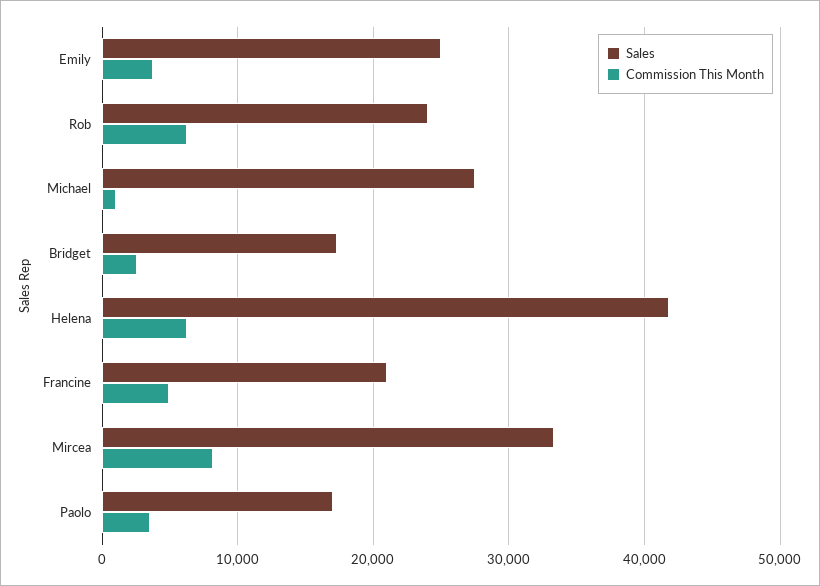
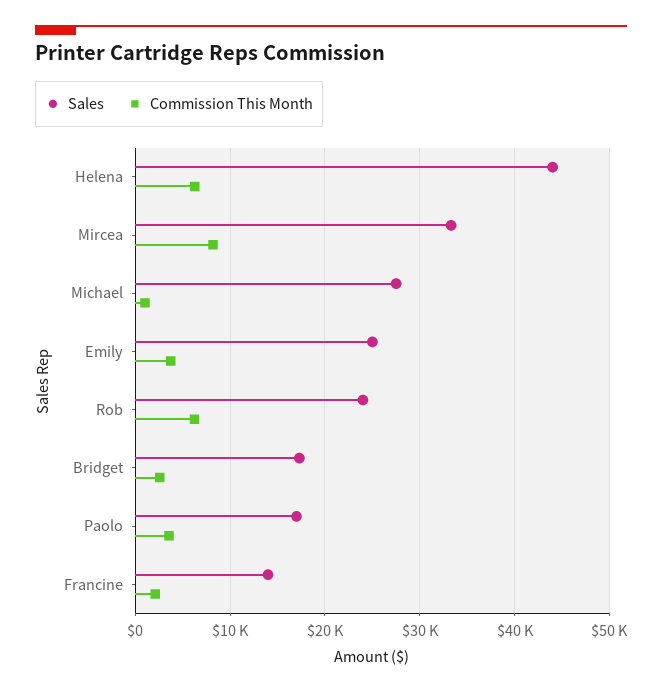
Sales, Helena: 42000 -> 44000
Sales, Francine: 21000 -> 14000
Commission This Month, Francine: 5000 -> 2000

